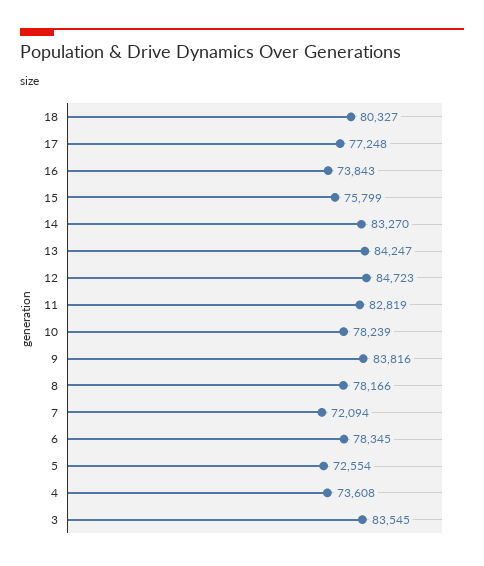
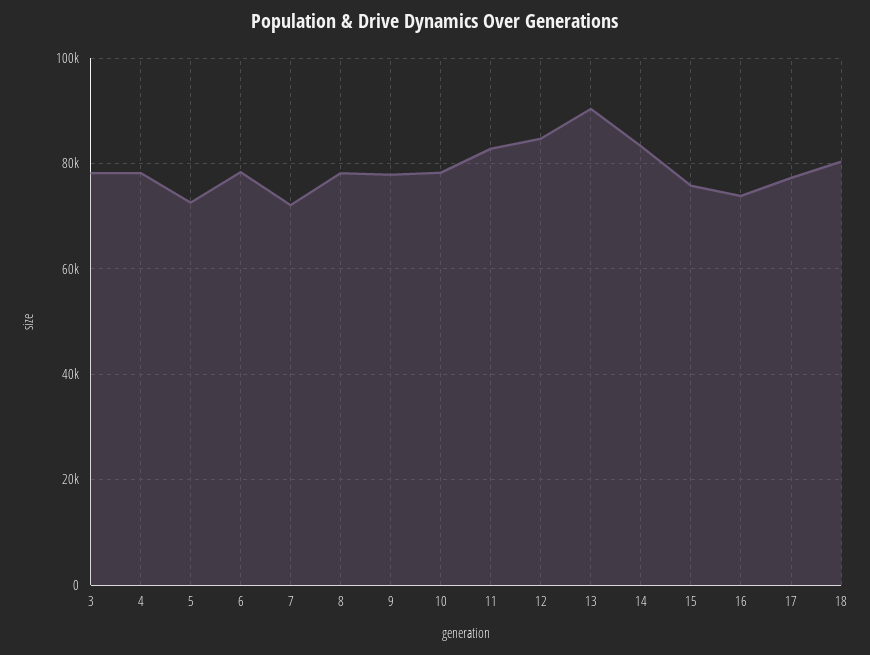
13: 84247 -> 90000
9: 83816 -> 78000
4: 73608 -> 78000
3: 83545 -> 78000

